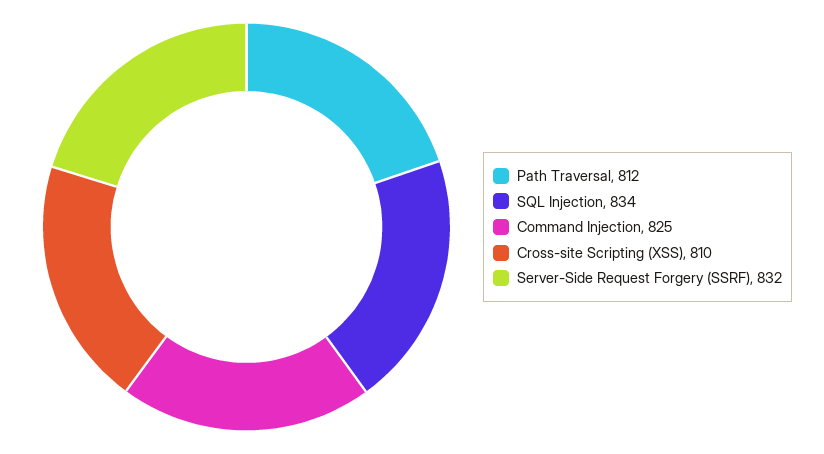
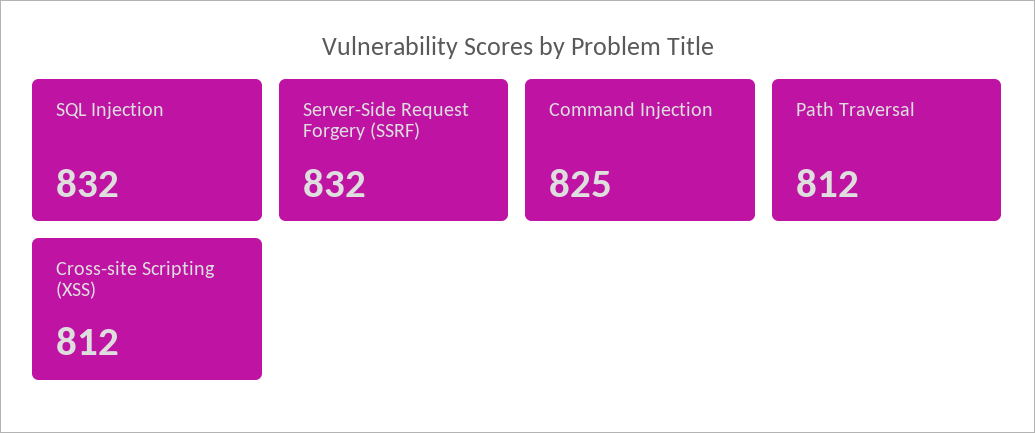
SQL Injection: 834 -> 832
Cross-site Scripting (XSS): 810 -> 812

